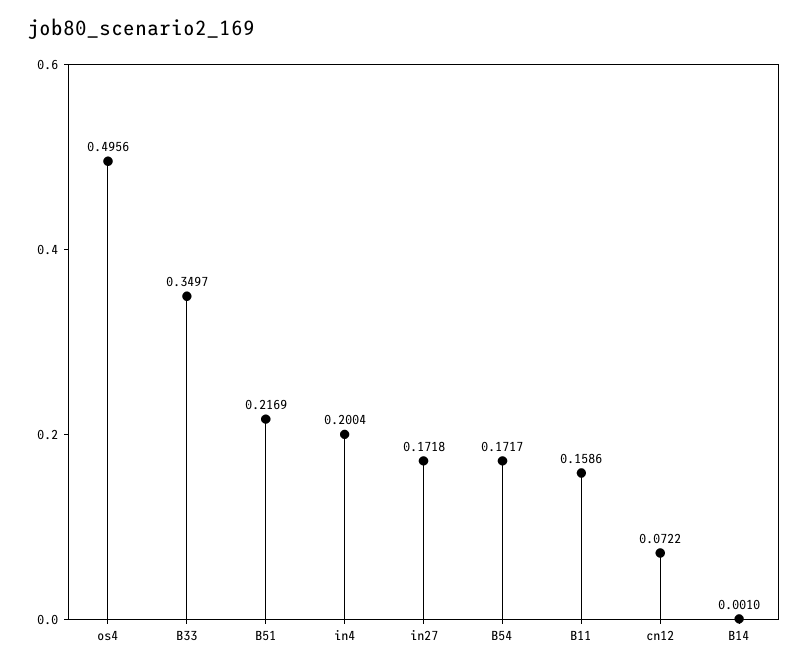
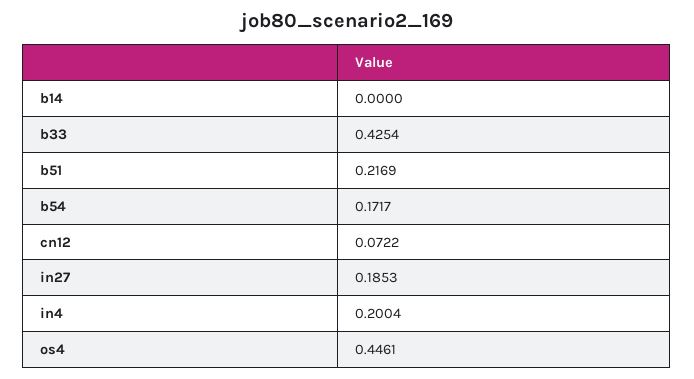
os4: 0.4956 -> 0.4461
B33: 0.3497 -> 0.4254
in27: 0.1718 -> 0.1853
B11: 0.1586 -> none
B14: 0.001 -> 0

